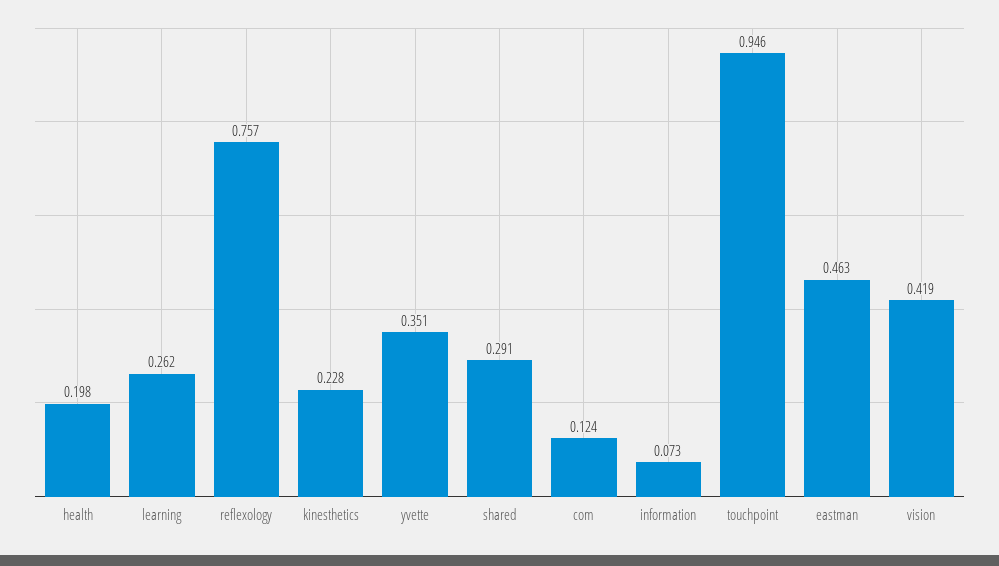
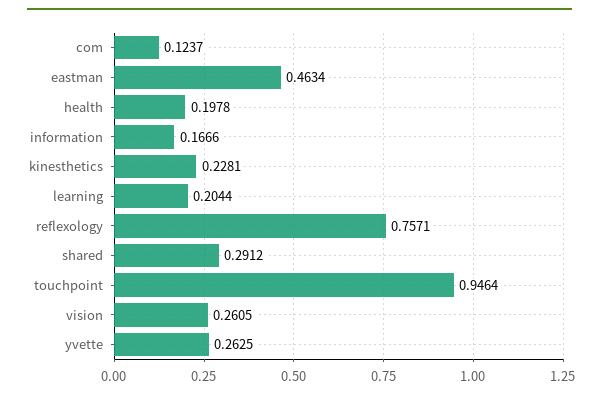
learning: 0.262 -> 0.2044
yvette: 0.351 -> 0.2625
information: 0.073 -> 0.1666
vision: 0.419 -> 0.2605

